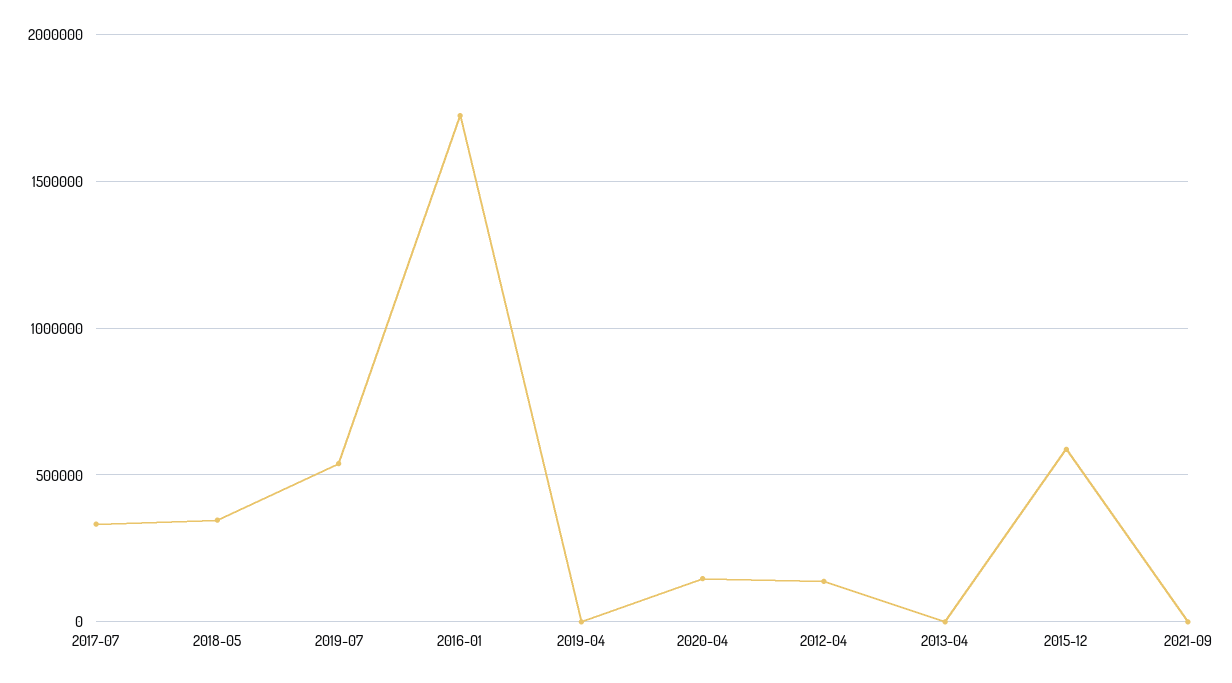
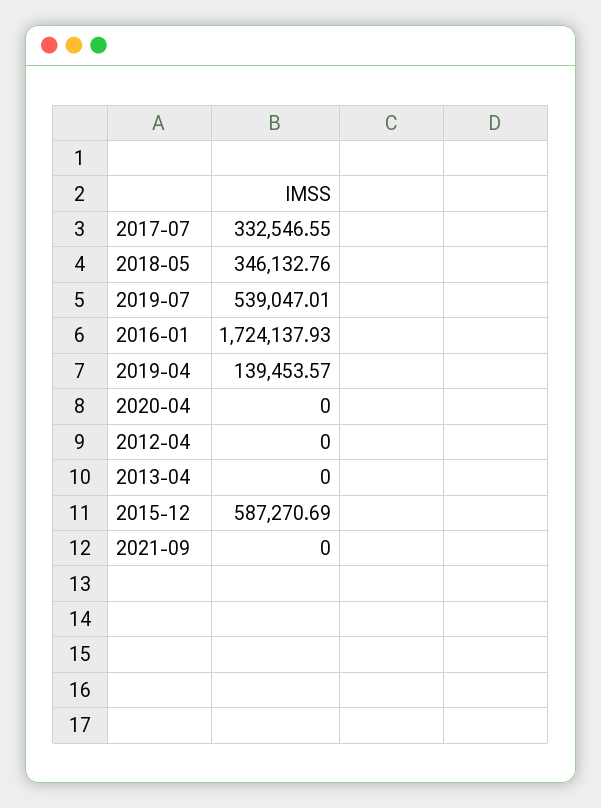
2019-04: 0 -> 139453.57
2020-04: 150000 -> 0
2012-04: 150000 -> 0

